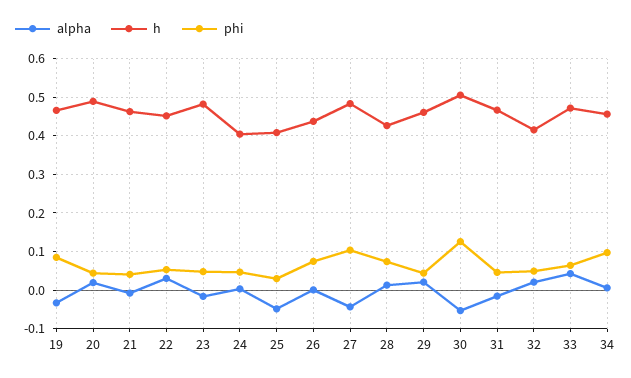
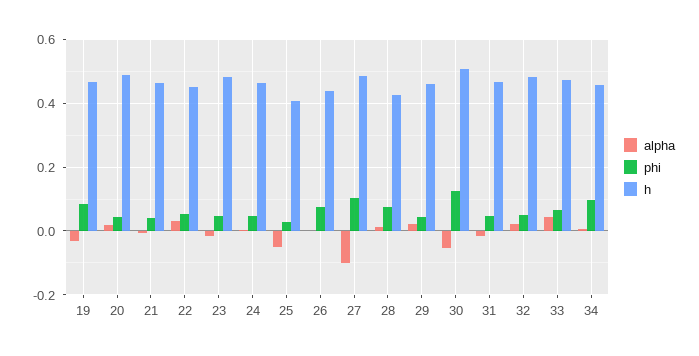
h, 24: 0.4 -> 0.46
alpha, 27: -0.04 -> -0.1
h, 32: 0.42 -> 0.48

